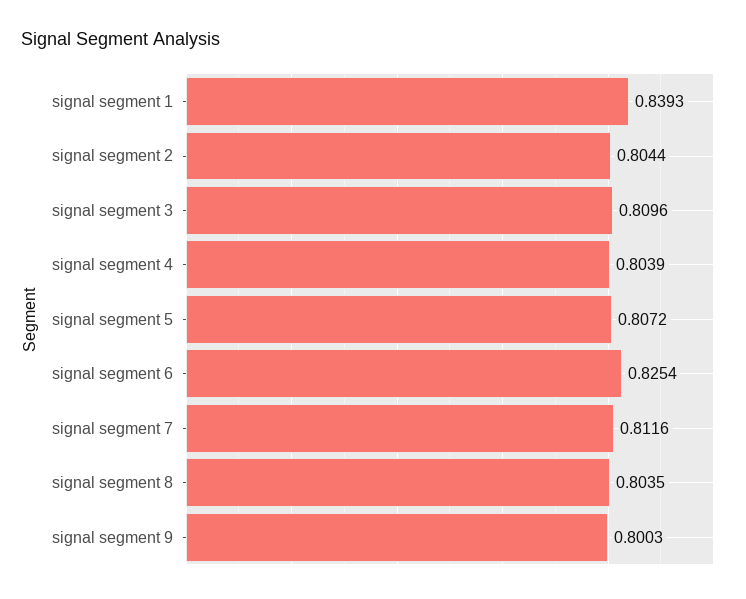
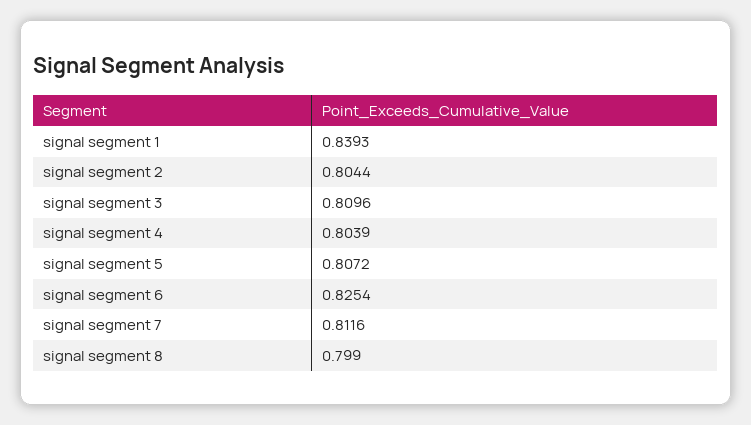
signal segment 8: 0.8035 -> 0.799
signal segment 9: 0.8003 -> none

